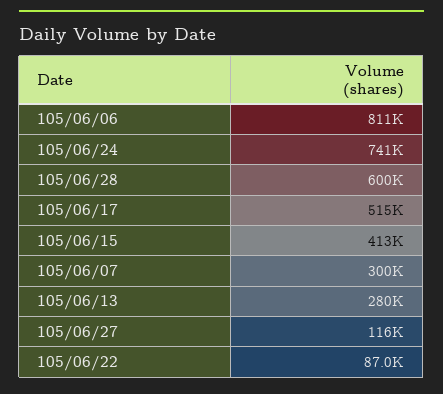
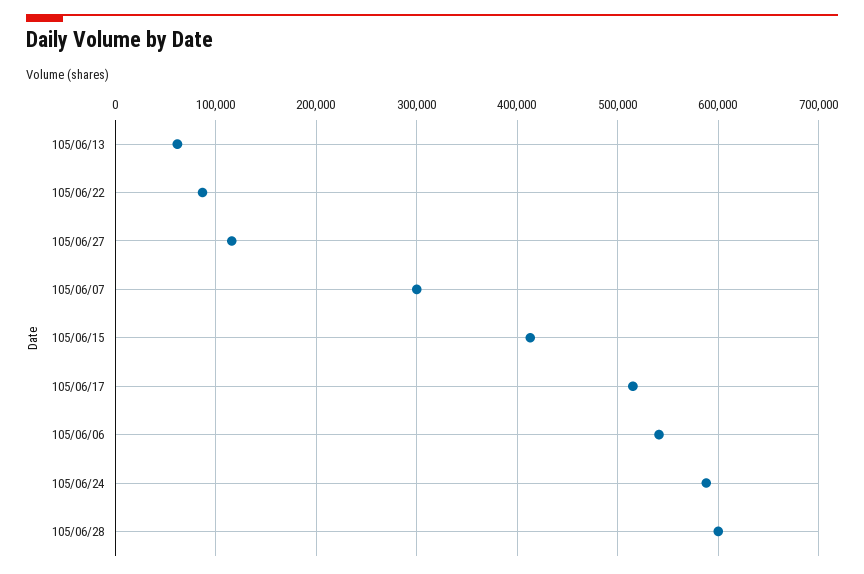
105/06/06: 811000 -> 540000
105/06/24: 741000 -> 590000
105/06/13: 280000 -> 60000

